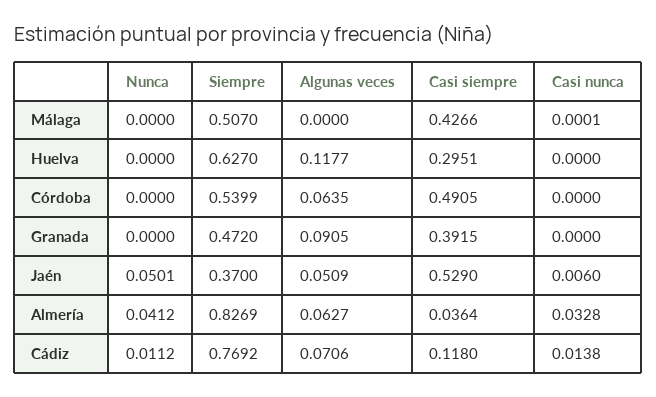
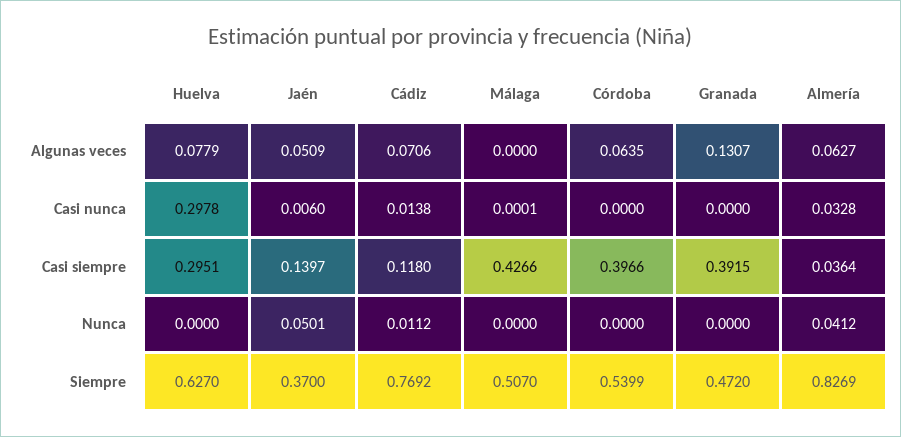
Algunas veces, Huelva: 0.1177 -> 0.0779
Casi nunca, Huelva: 0 -> 0.2978
Casi siempre, Córdoba: 0.4905 -> 0.3966
Algunas veces, Granada: 0.0905 -> 0.1307
Casi siempre, Jaén: 0.529 -> 0.1397

